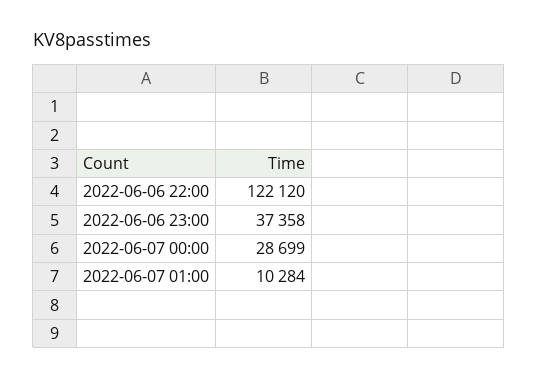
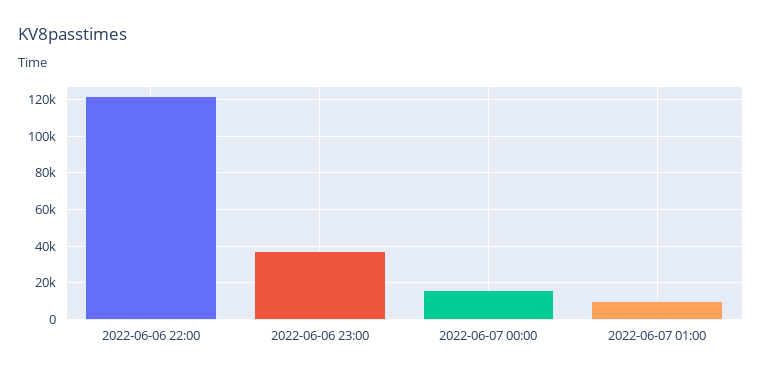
2022-06-07 00:00: 28699 -> 15000

